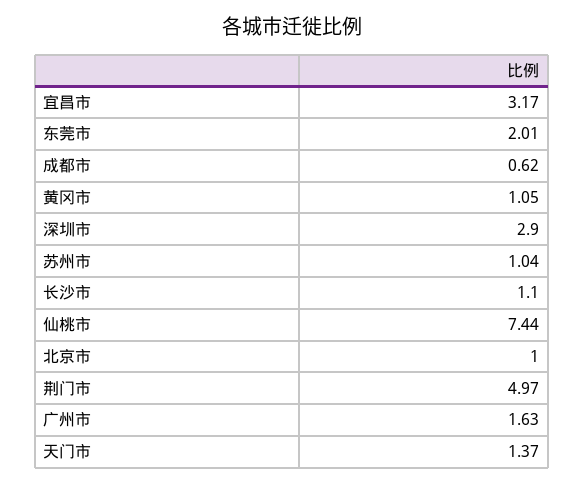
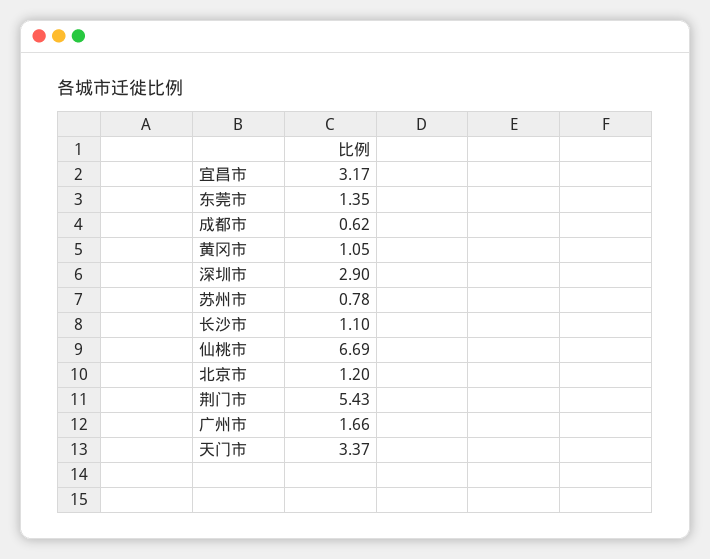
东莞市: 2.01 -> 1.35
苏州市: 1.04 -> 0.78
仙桃市: 7.44 -> 6.69
北京市: 1 -> 1.2
荆门市: 4.97 -> 5.43
广州市: 1.63 -> 1.66
天门市: 1.37 -> 3.37

